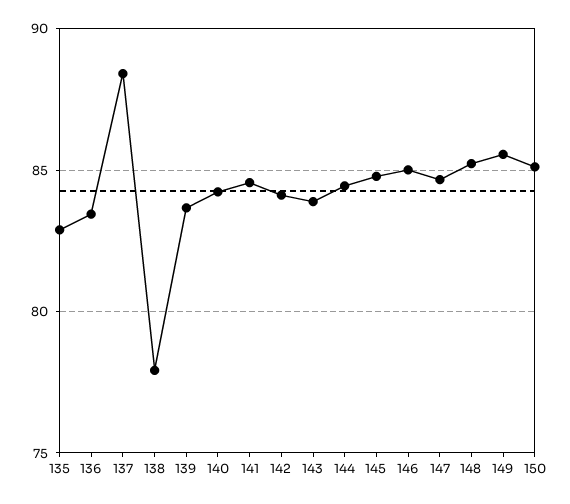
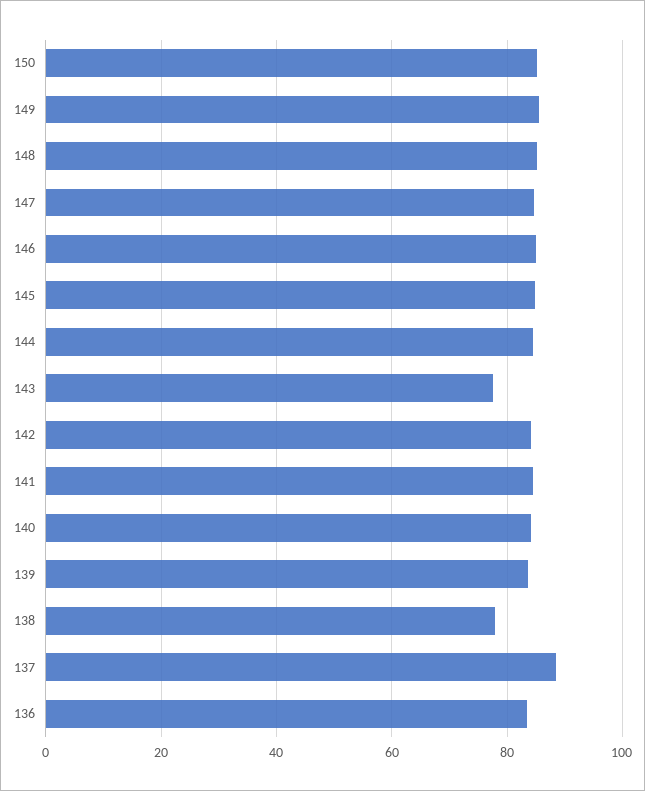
135: 83 -> none
143: 84 -> 78

